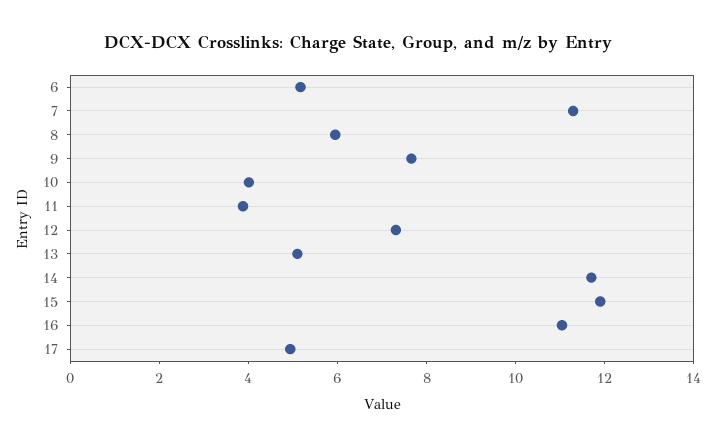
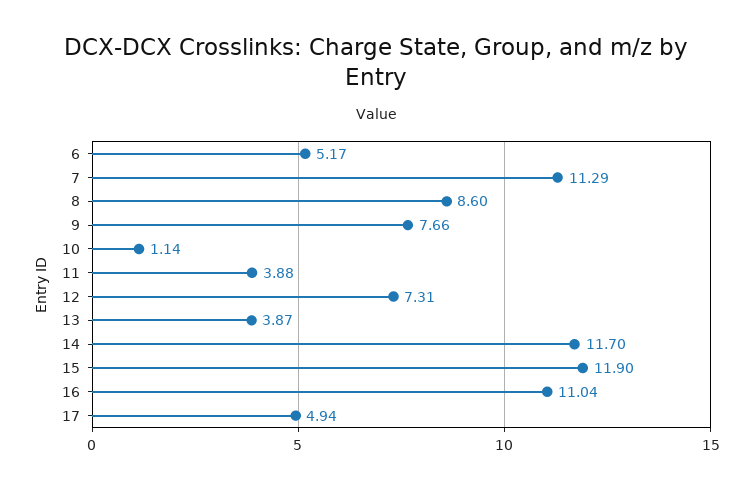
8: 6 -> 8.6
10: 4 -> 1.14
13: 5 -> 3.87

